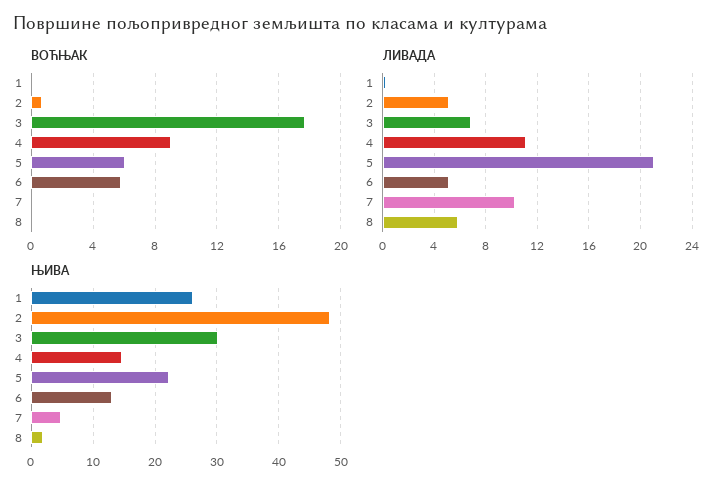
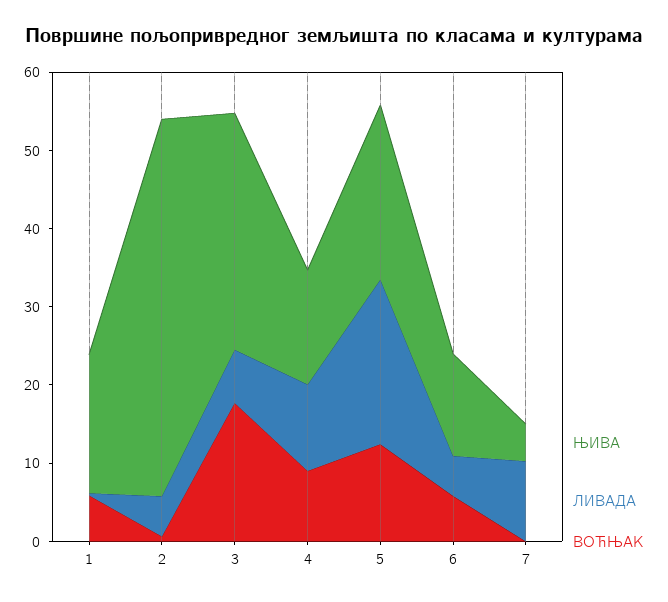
ВОЋЊАК, 1: 0 -> 6
ВОЋЊАК, 5: 6 -> 12
ВОЋЊАК, 8: 0 -> none
ЛИВАДА, 8: 6 -> none
ЊИВА, 1: 26 -> 18
ЊИВА, 8: 2 -> none

